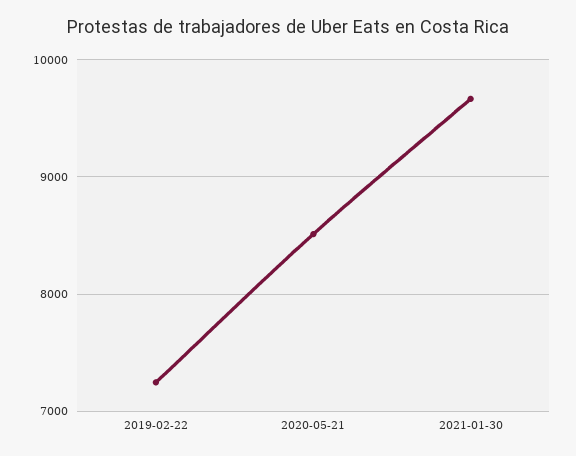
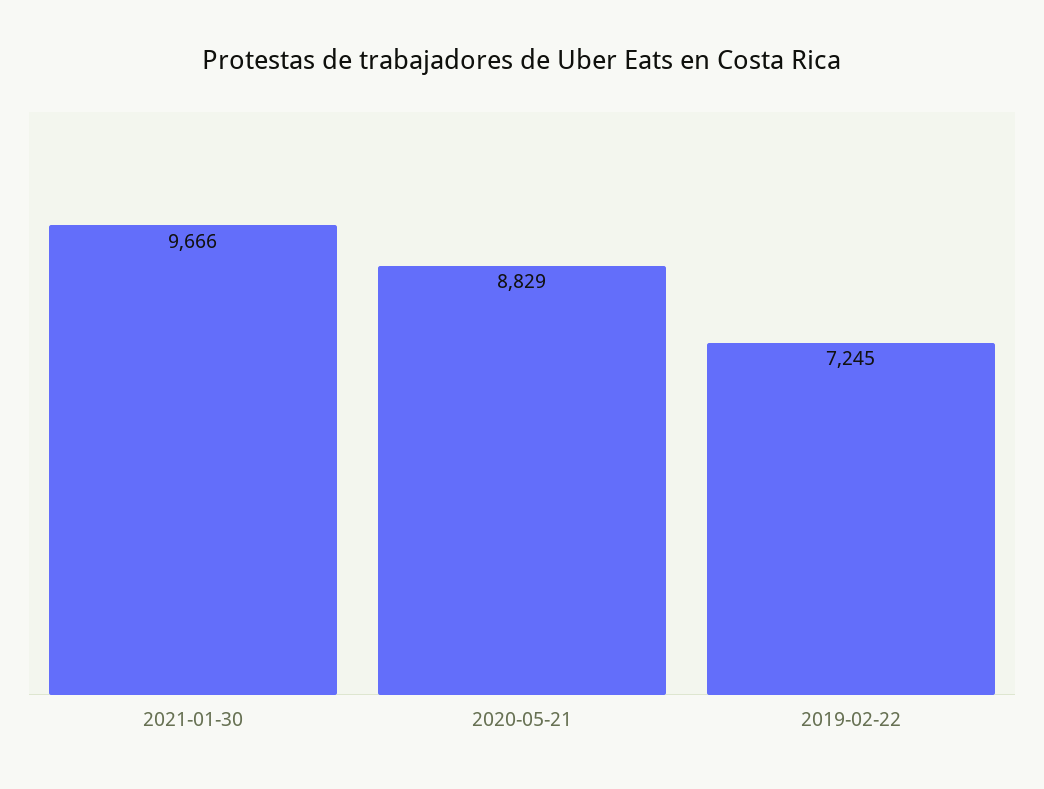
2020-05-21: 8500 -> 8829

